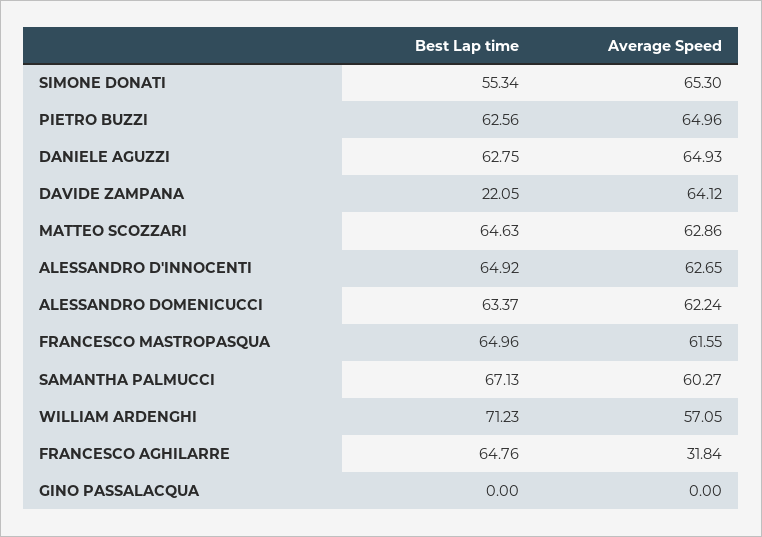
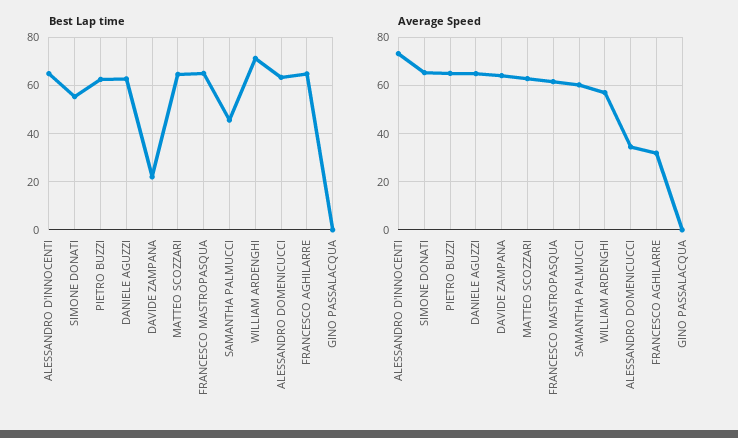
Average Speed, ALESSANDRO D'INNOCENTI: 62.65 -> 72.5
Average Speed, ALESSANDRO DOMENICUCCI: 62.24 -> 35
Best Lap time, SAMANTHA PALMUCCI: 67.13 -> 45

